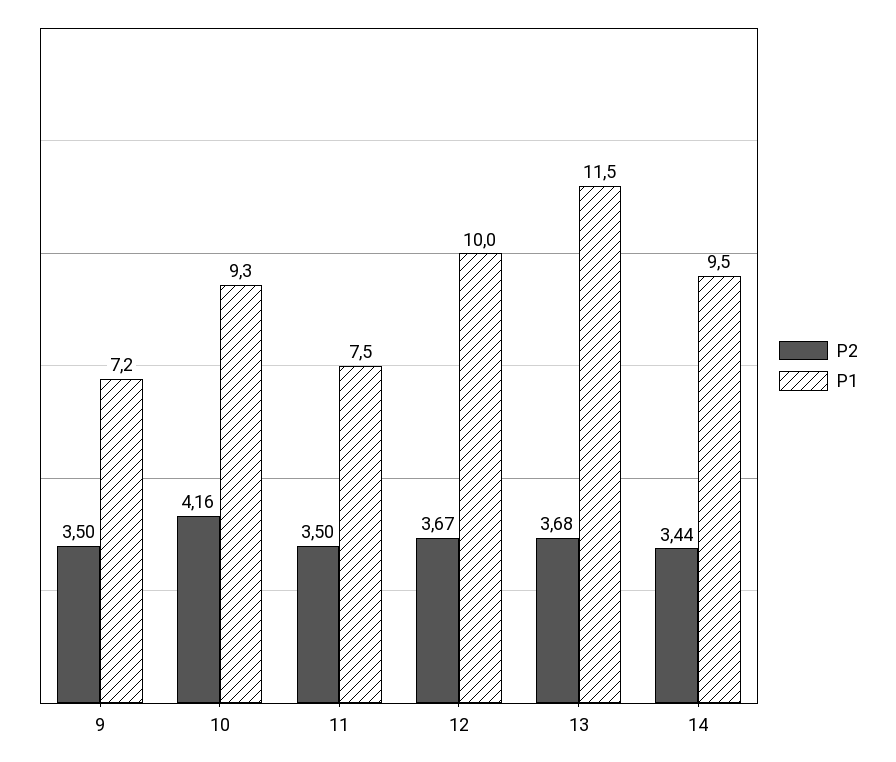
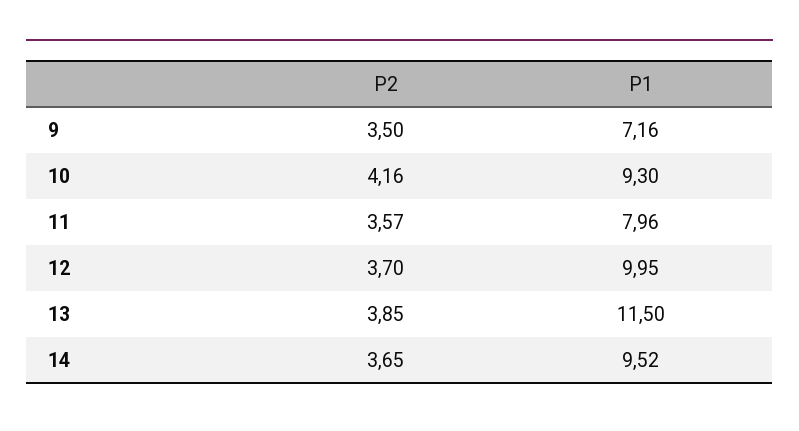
P2, 11: 3.5 -> 3.57
P1, 11: 7.5 -> 7.96
P2, 12: 3.67 -> 3.7
P2, 13: 3.68 -> 3.85
P2, 14: 3.44 -> 3.65

